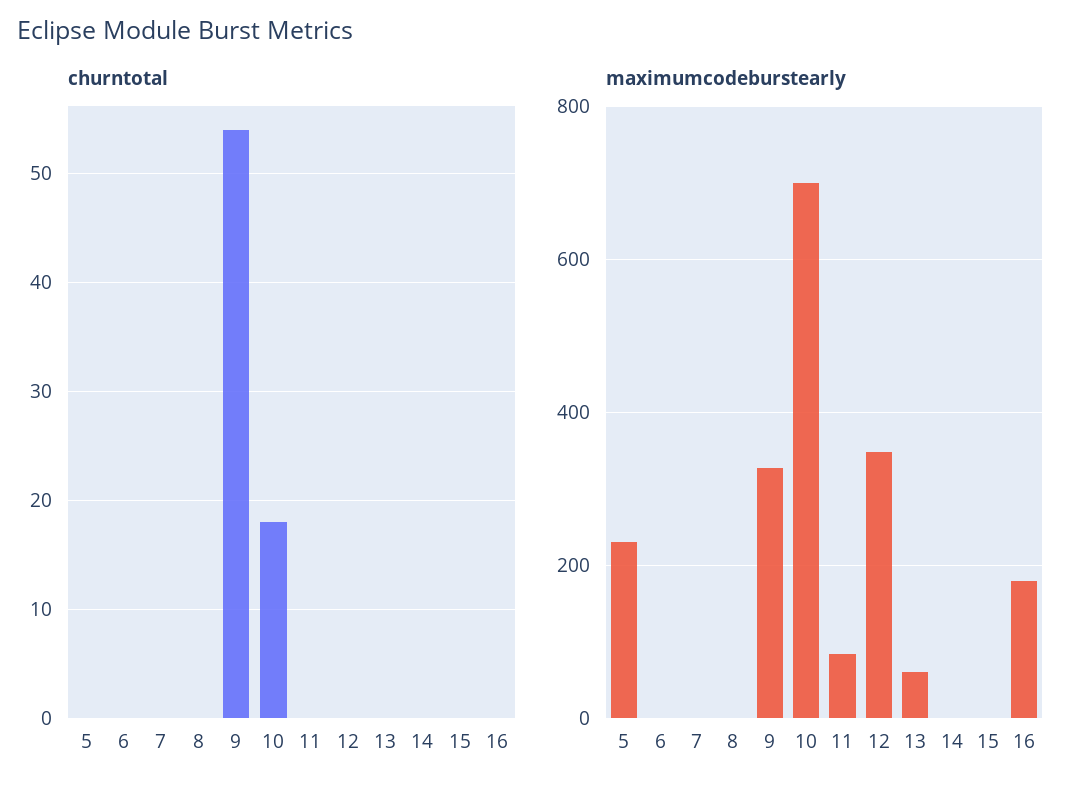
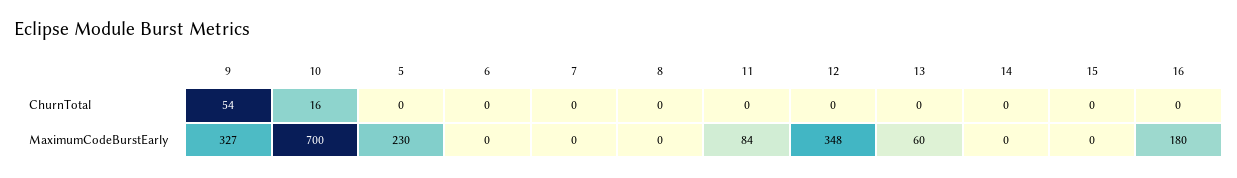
churntotal, 10: 18 -> 16

